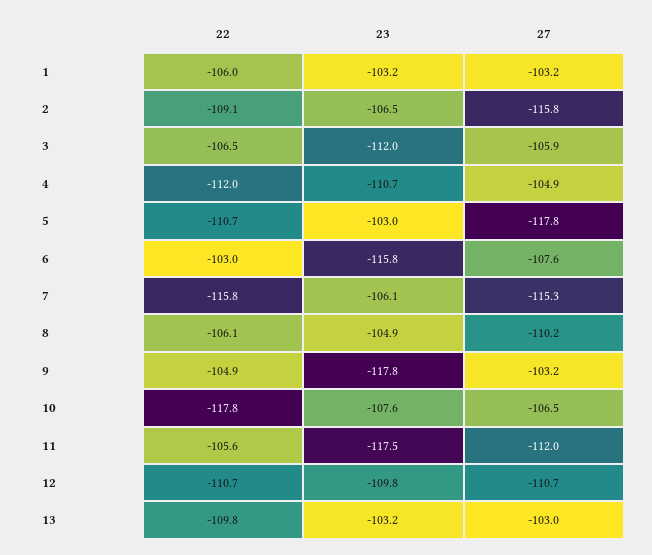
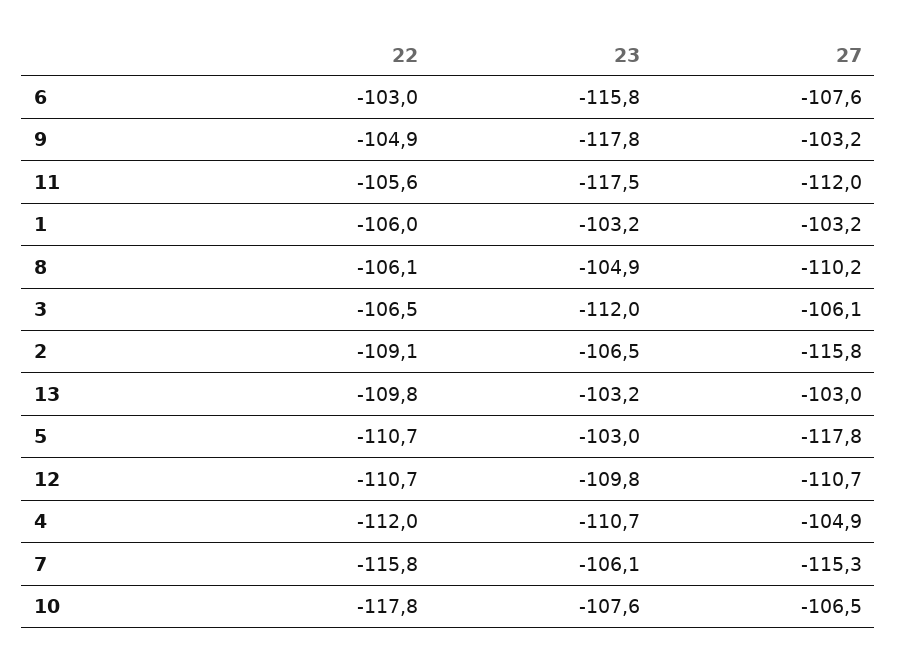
27, 3: -105.9 -> -106.1

